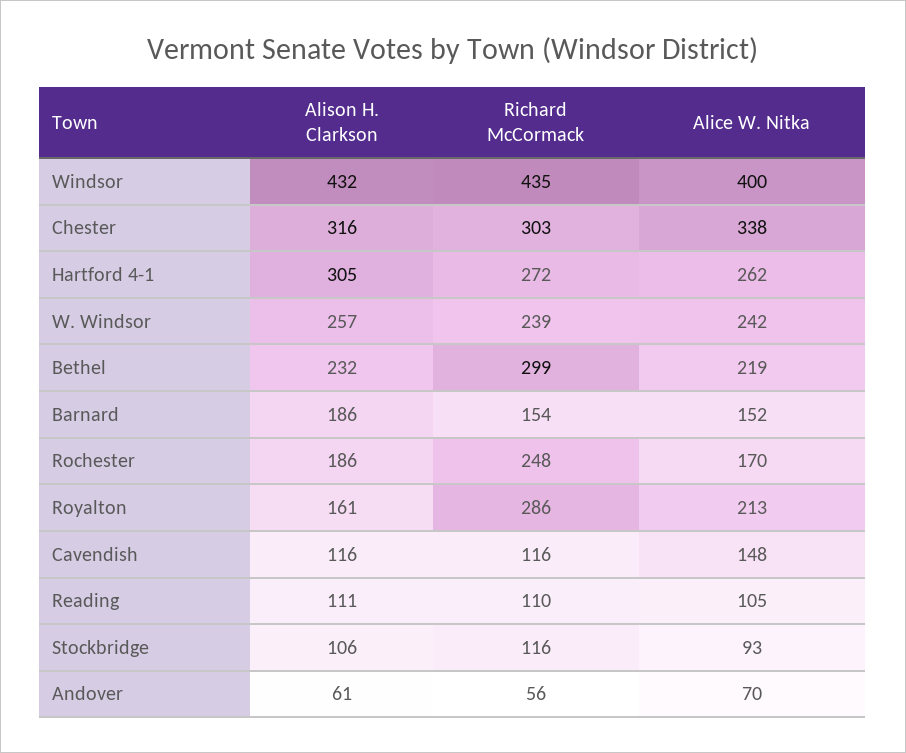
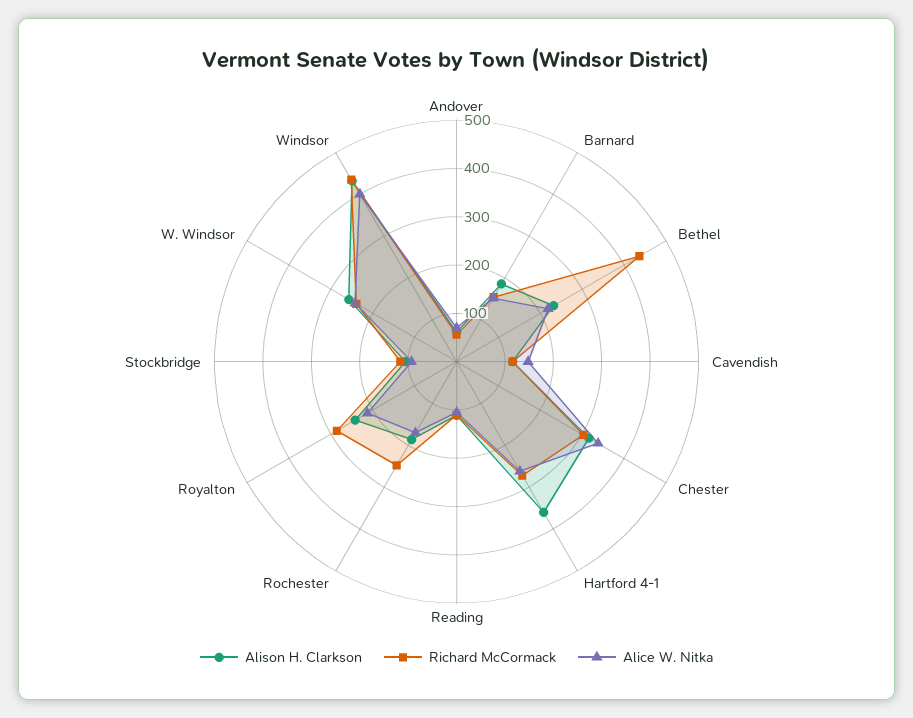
Alison H. Clarkson, Hartford 4-1: 305 -> 360
Richard McCormack, Bethel: 299 -> 440
Alison H. Clarkson, Royalton: 161 -> 240

